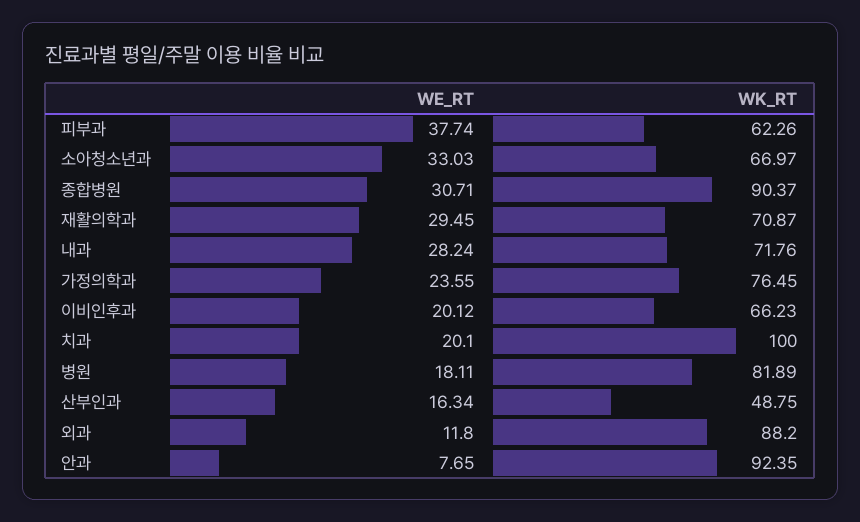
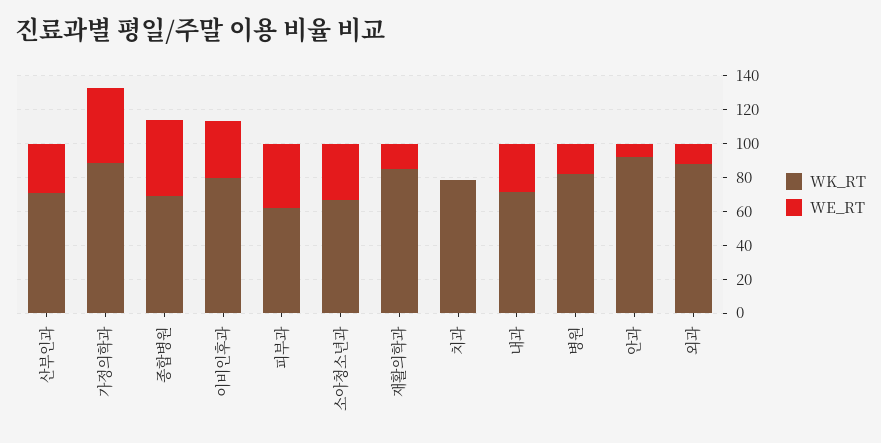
WE_RT, 종합병원: 30.71 -> 45
WK_RT, 종합병원: 90.37 -> 70
WE_RT, 재활의학과: 29.45 -> 15
WK_RT, 재활의학과: 70.87 -> 85
WE_RT, 가정의학과: 23.55 -> 45
WK_RT, 가정의학과: 76.45 -> 90
WE_RT, 이비인후과: 20.12 -> 35
WK_RT, 이비인후과: 66.23 -> 80
WE_RT, 치과: 20.1 -> 0
WK_RT, 치과: 100 -> 80
WE_RT, 산부인과: 16.34 -> 30
WK_RT, 산부인과: 48.75 -> 70

